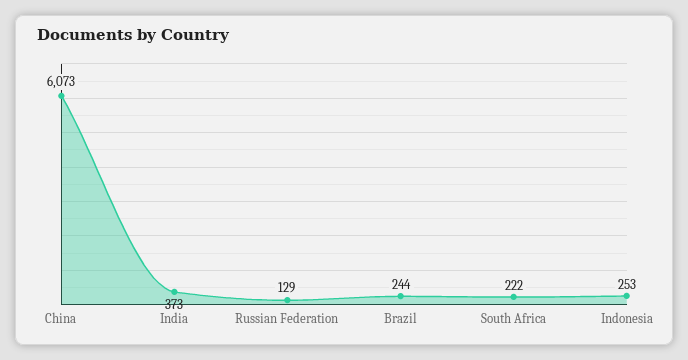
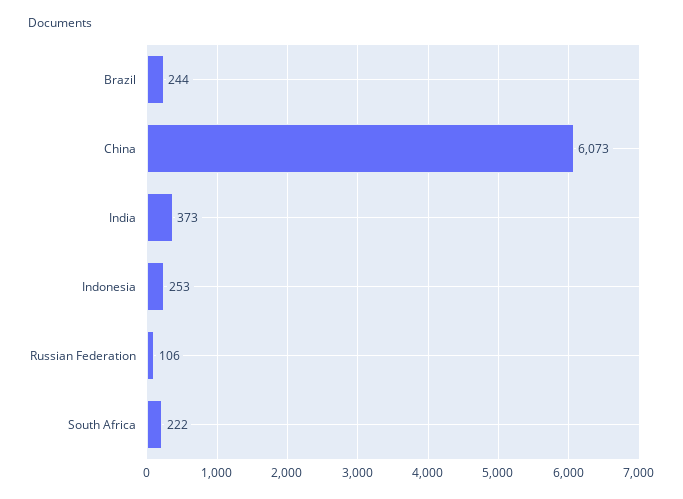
Russian Federation: 129 -> 106

